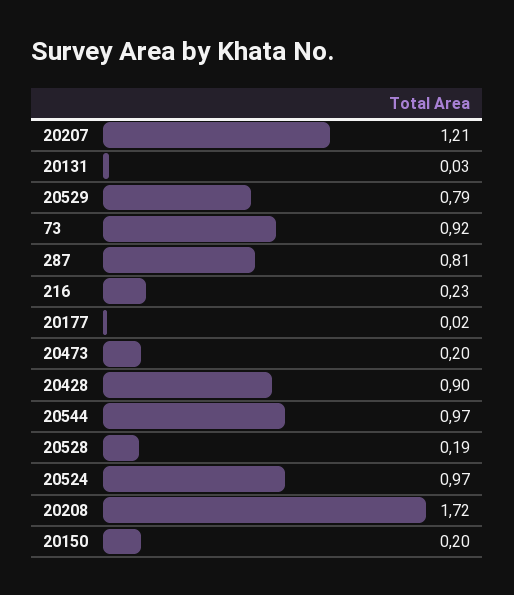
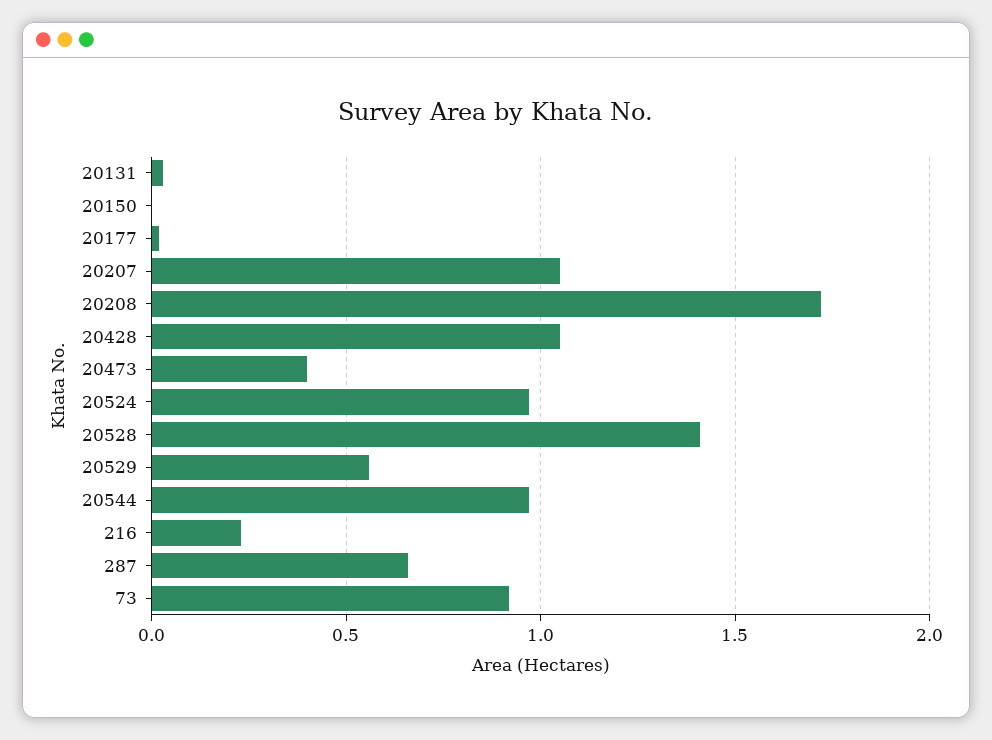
20207: 1.21 -> 1.05
20529: 0.79 -> 0.55
287: 0.81 -> 0.65
20473: 0.2 -> 0.4
20428: 0.9 -> 1.05
20528: 0.19 -> 1.4
20150: 0.2 -> 0

